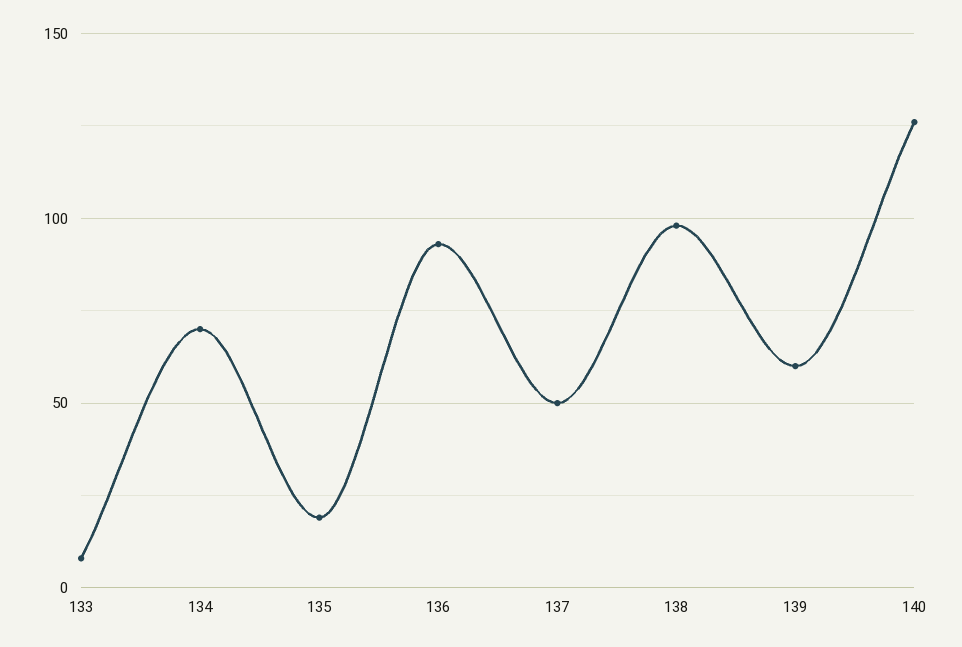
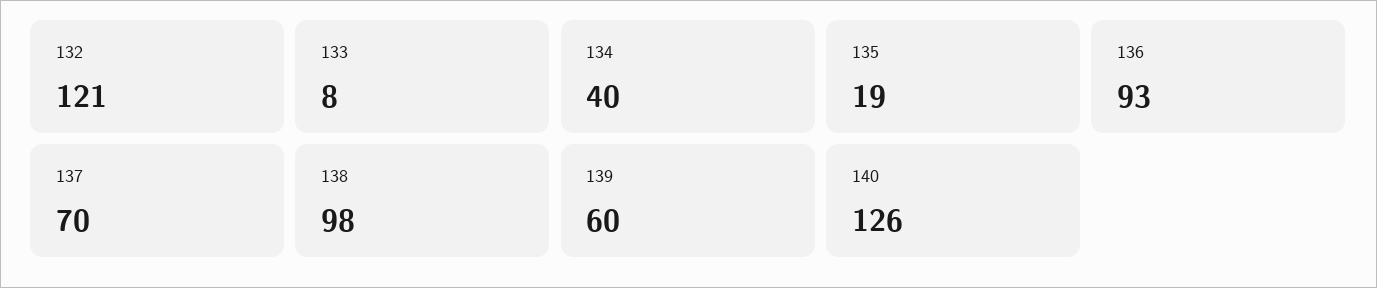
134: 70 -> 40
137: 50 -> 70
132: none -> 121

